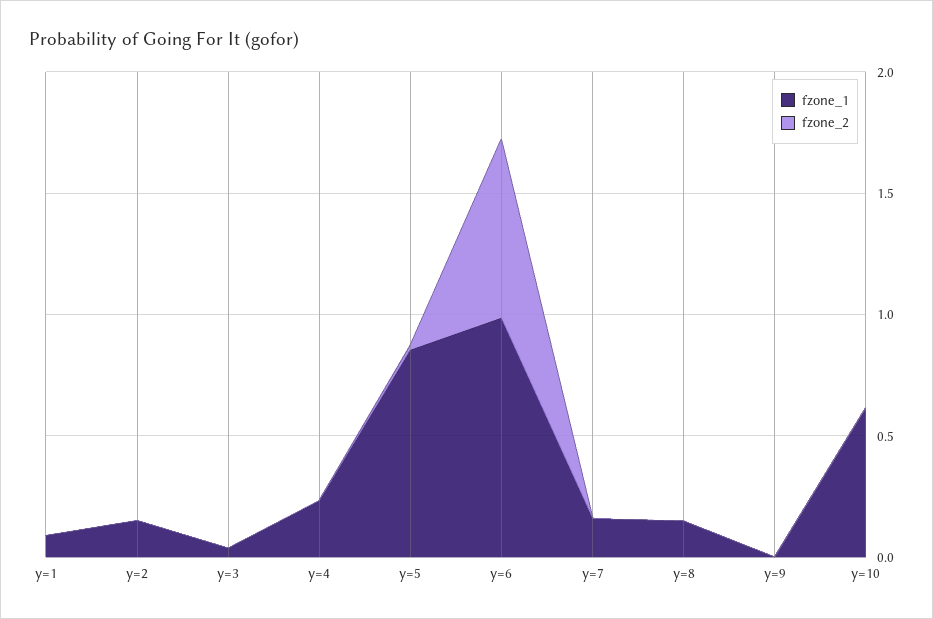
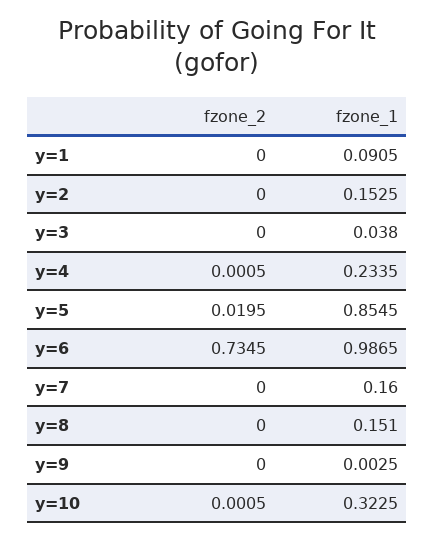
fzone_1, y=10: 0.6 -> 0.3225

